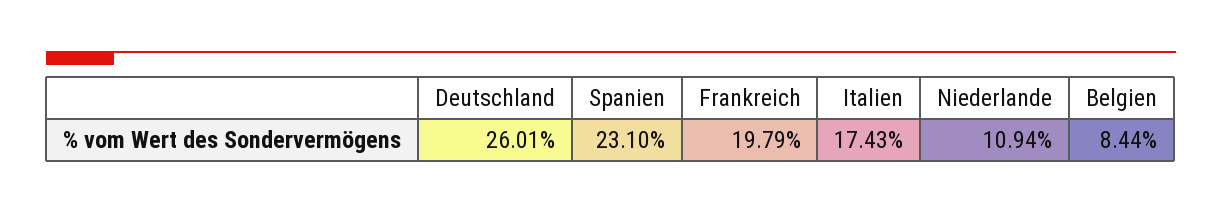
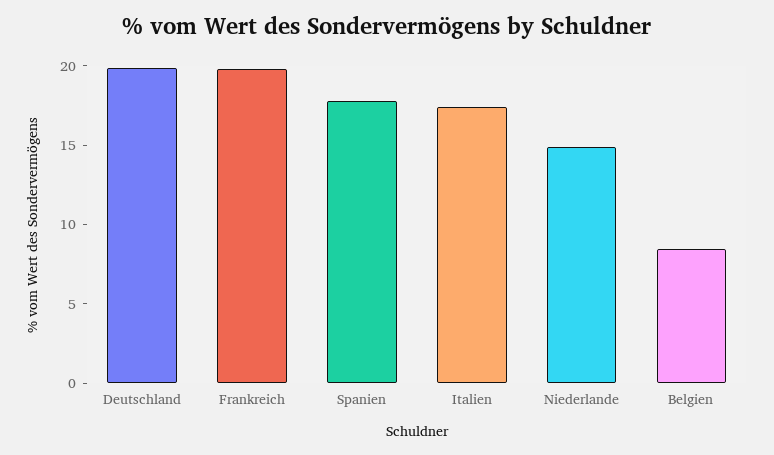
Deutschland: 26.01 -> 20
Spanien: 23.1 -> 18
Niederlande: 10.94 -> 15

